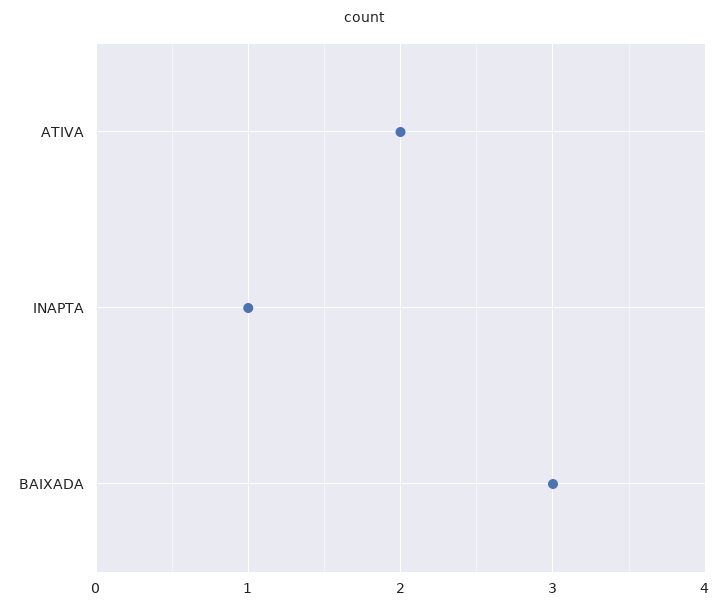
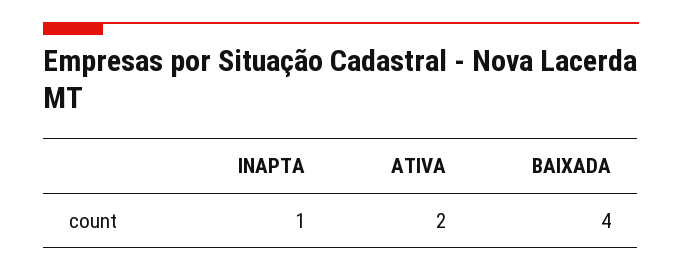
BAIXADA: 3 -> 4

